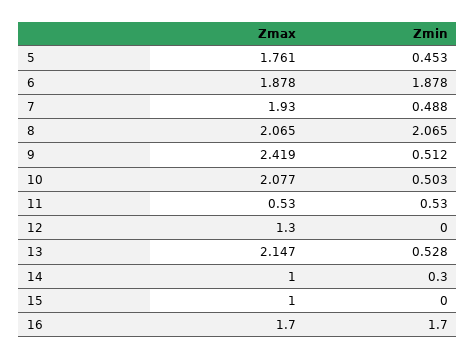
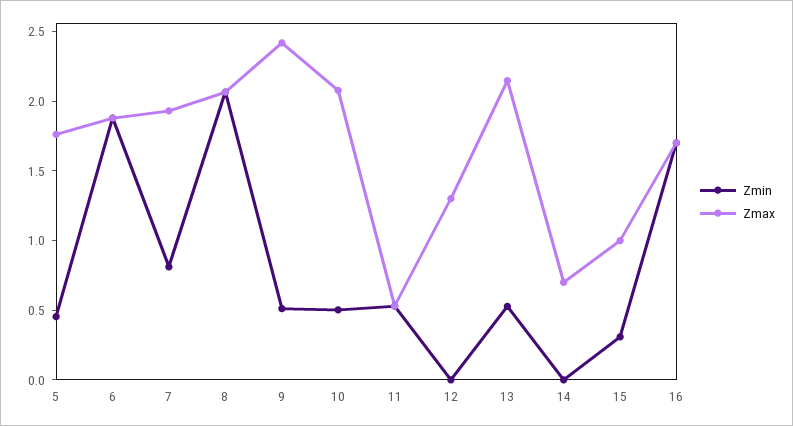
Zmin, 7: 0.488 -> 0.8
Zmax, 14: 1 -> 0.7
Zmin, 14: 0.3 -> 0
Zmin, 15: 0 -> 0.3

